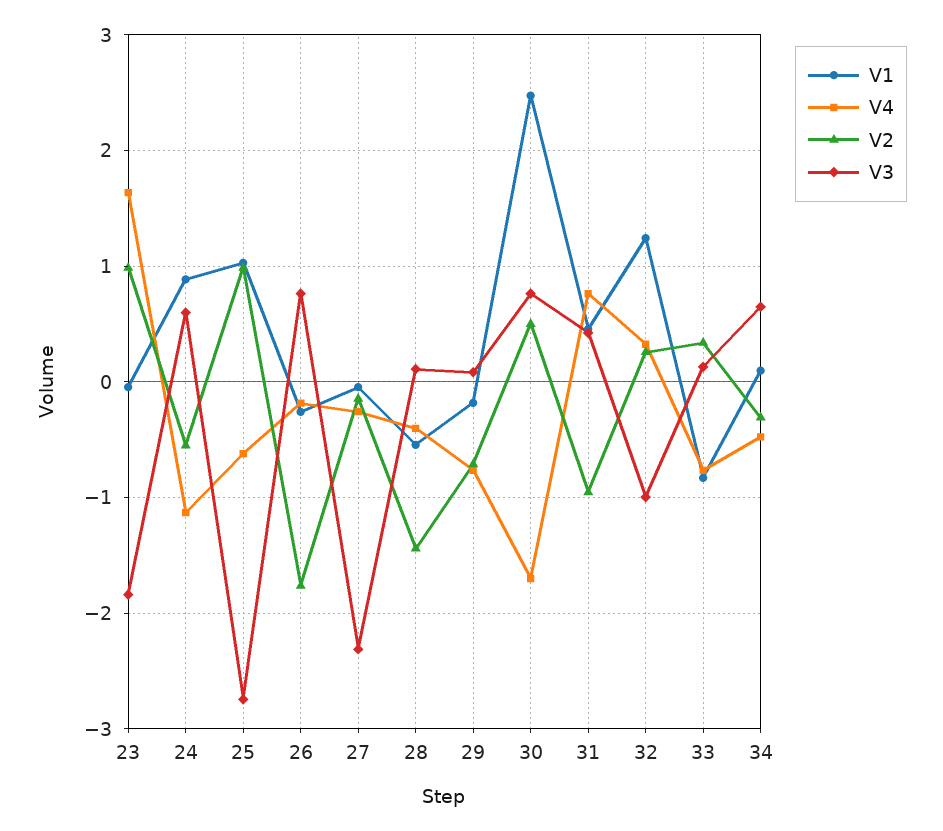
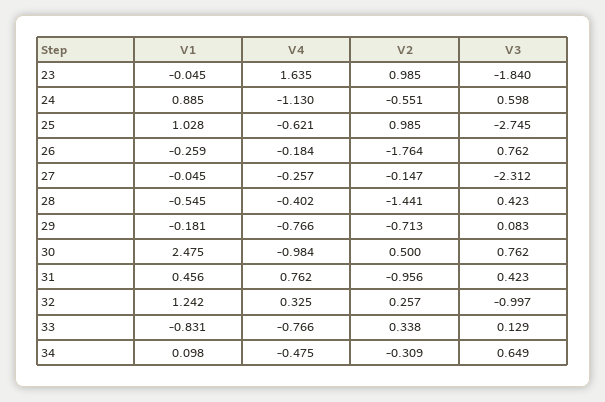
V3, 28: 0.1 -> 0.423
V4, 30: -1.7 -> -0.984

